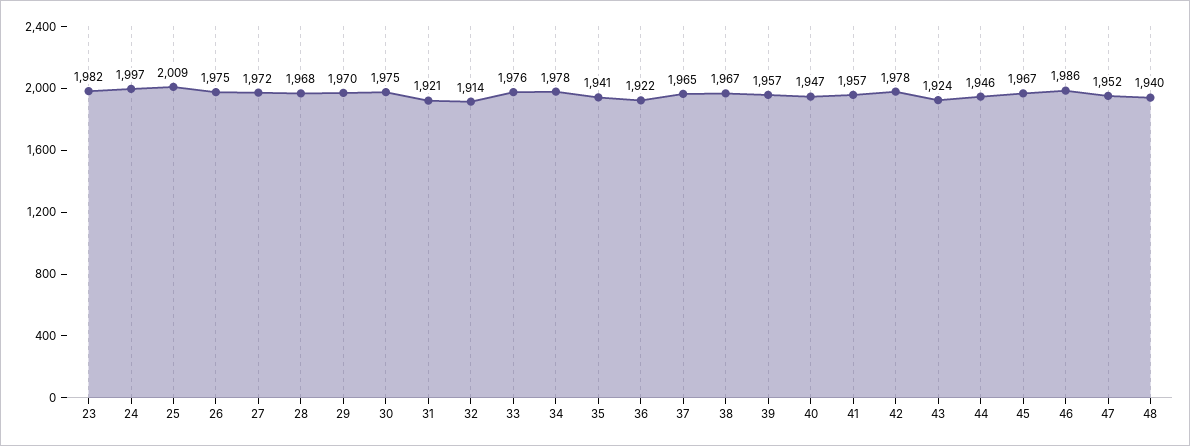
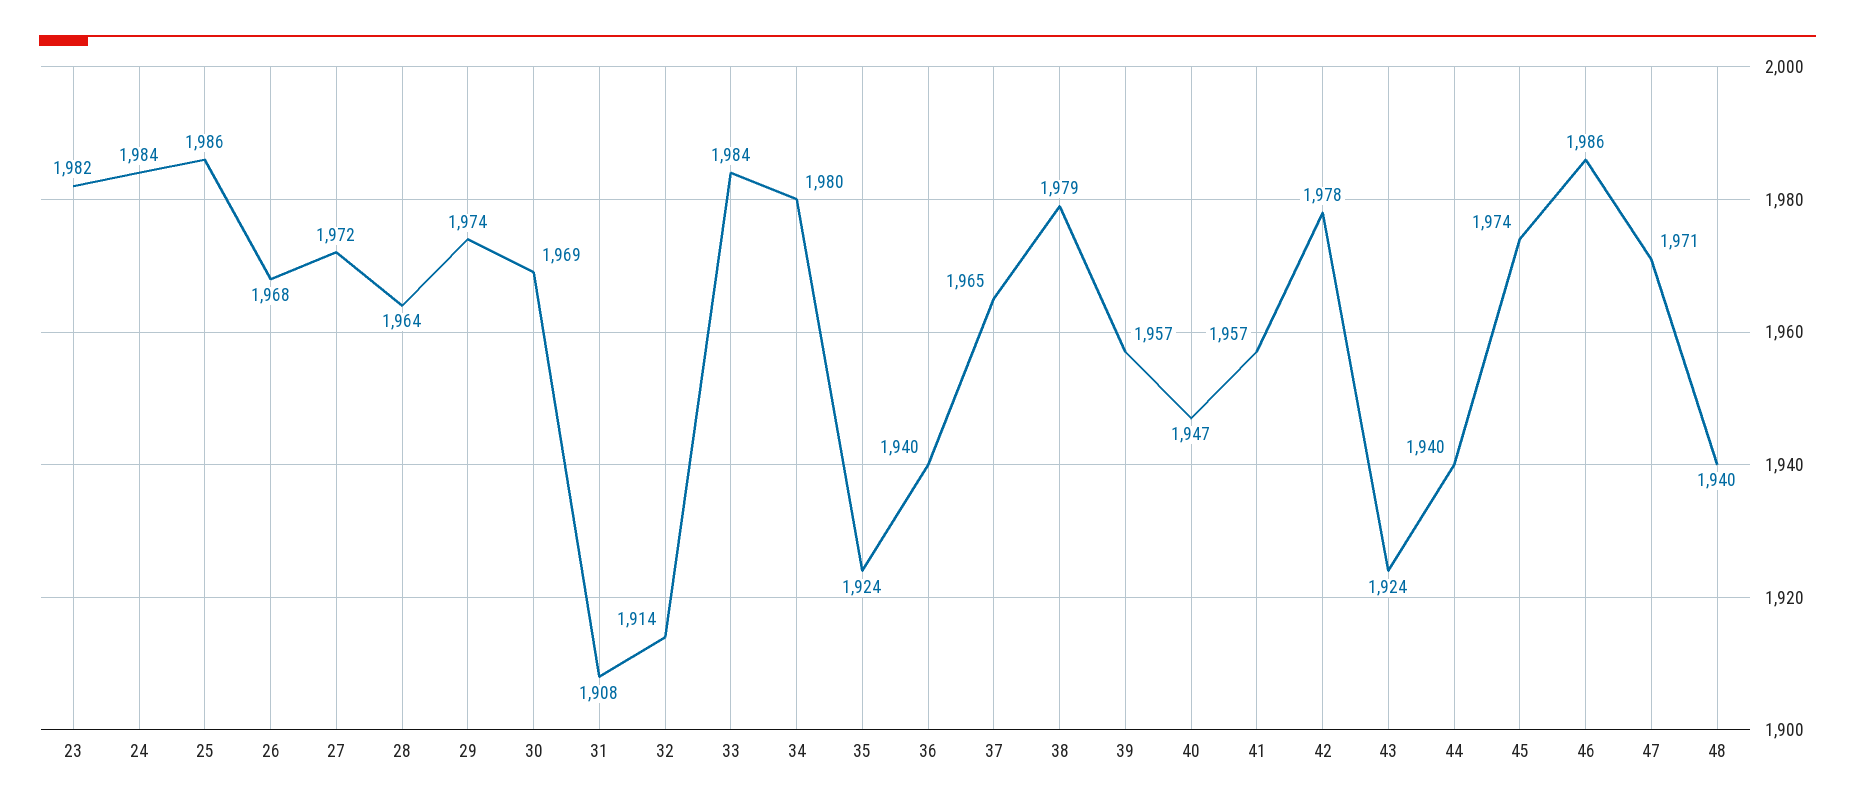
24: 1997 -> 1984
25: 2009 -> 1986
26: 1975 -> 1968
28: 1968 -> 1964
29: 1970 -> 1974
30: 1975 -> 1969
31: 1921 -> 1908
33: 1976 -> 1984
34: 1978 -> 1980
35: 1941 -> 1924
36: 1922 -> 1940
38: 1967 -> 1979
44: 1946 -> 1940
45: 1967 -> 1974
47: 1952 -> 1971

